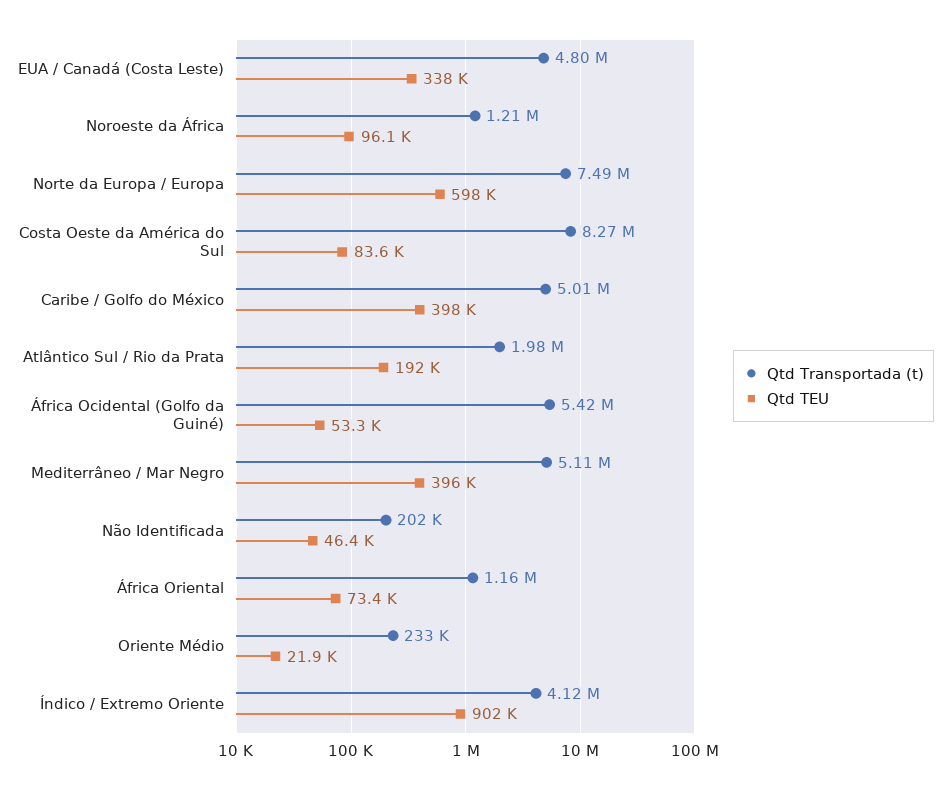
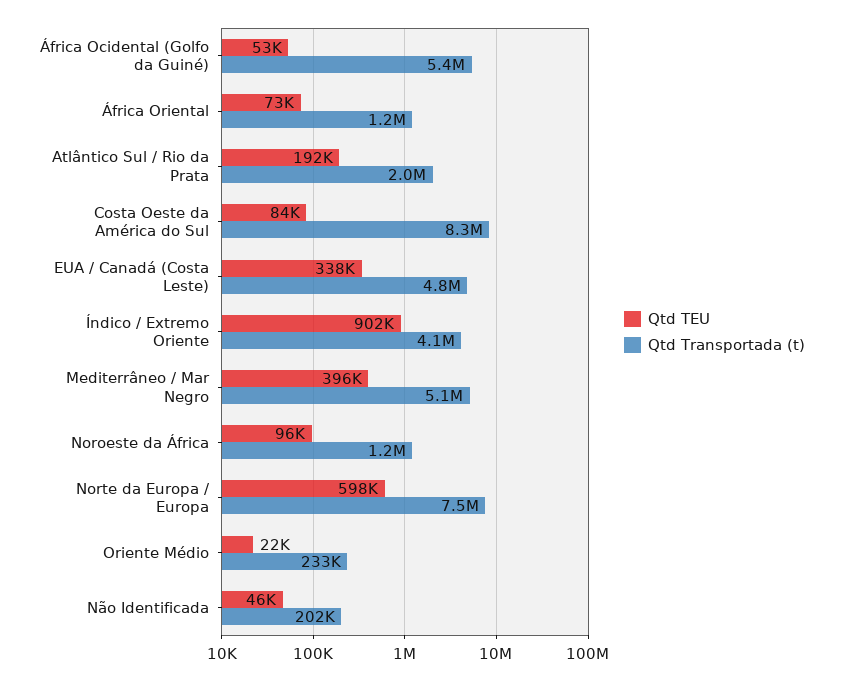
Qtd Transportada (t), Caribe / Golfo do México: 5010000 -> none
Qtd TEU, Caribe / Golfo do México: 398000 -> none

